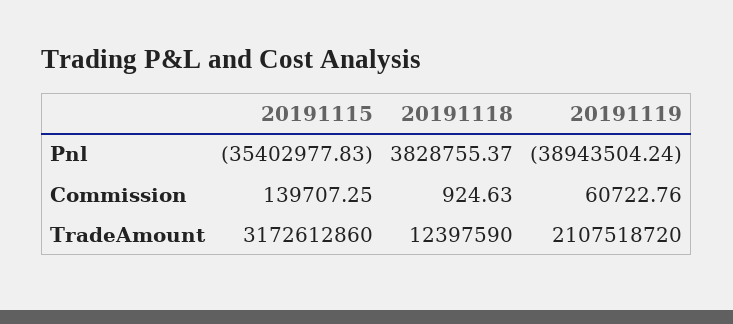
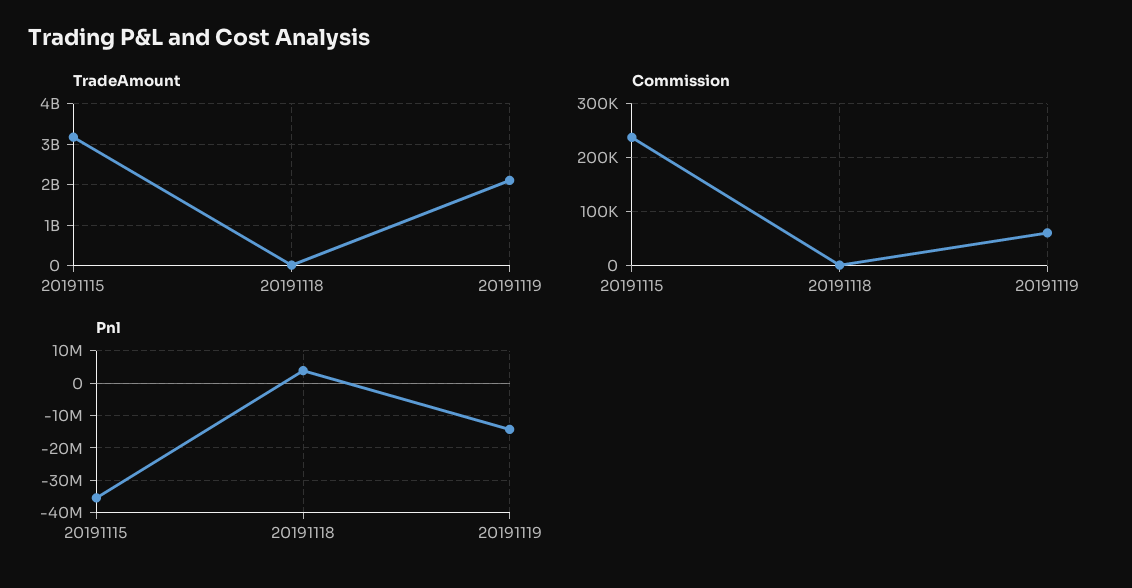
Pnl, 20191119: -38943504.24 -> -14000000
Commission, 20191115: 139707.25 -> 240000

